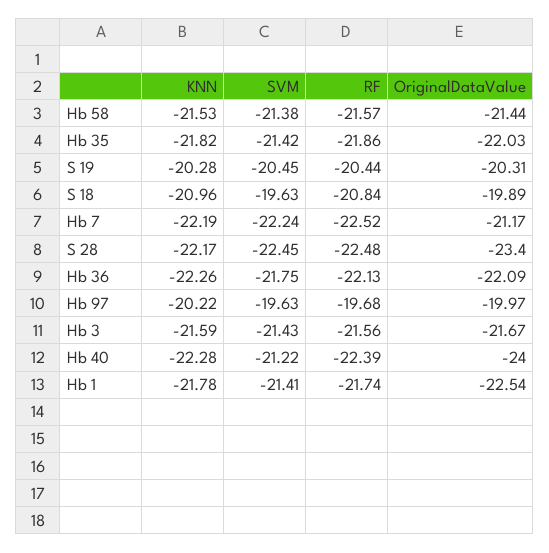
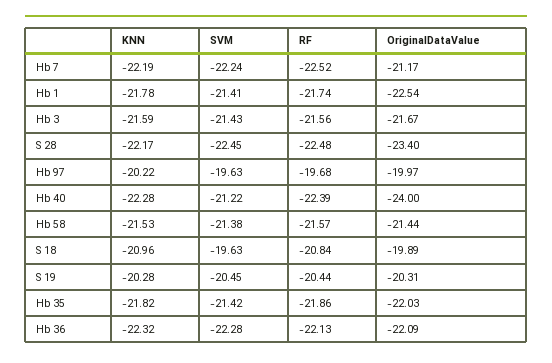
KNN, Hb 36: -22.26 -> -22.32
SVM, Hb 36: -21.75 -> -22.28

